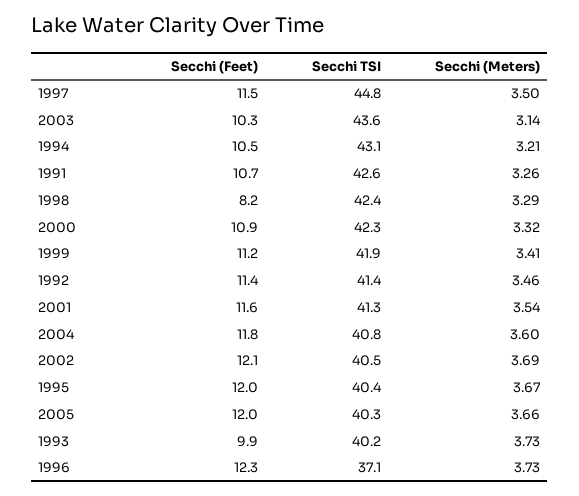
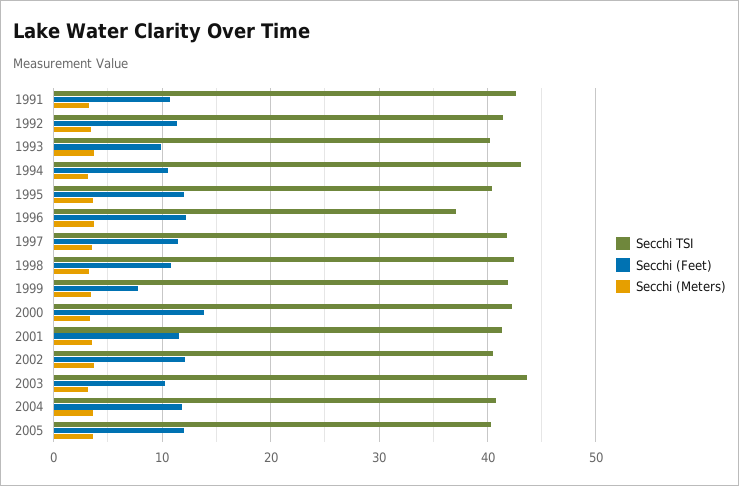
Secchi TSI, 1997: 44.8 -> 42
Secchi (Feet), 1998: 8.2 -> 11
Secchi (Feet), 2000: 10.9 -> 14
Secchi (Feet), 1999: 11.2 -> 8

